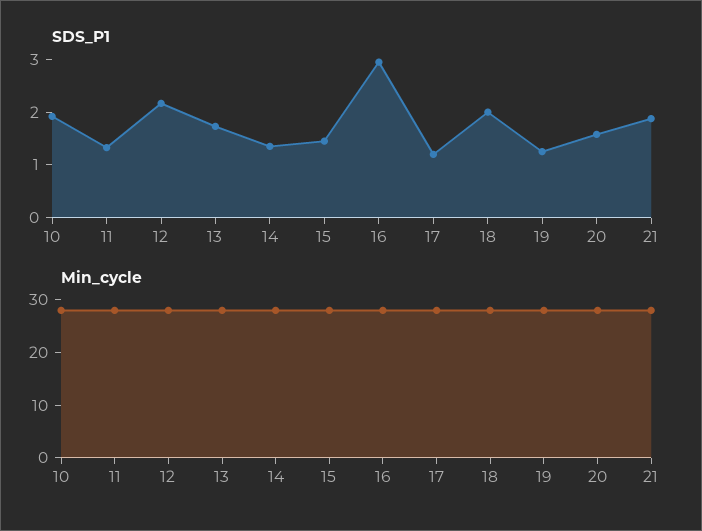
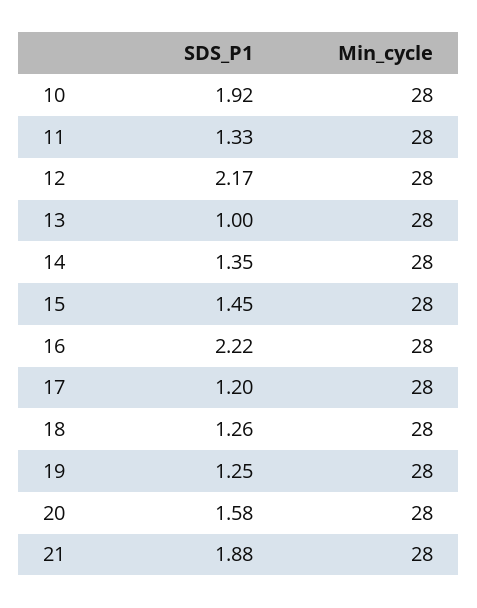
SDS_P1, 13: 1.8 -> 1
SDS_P1, 16: 3 -> 2.22
SDS_P1, 18: 2 -> 1.26

